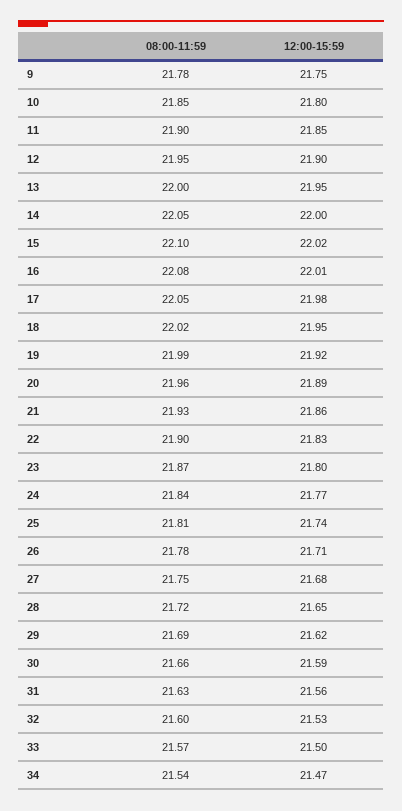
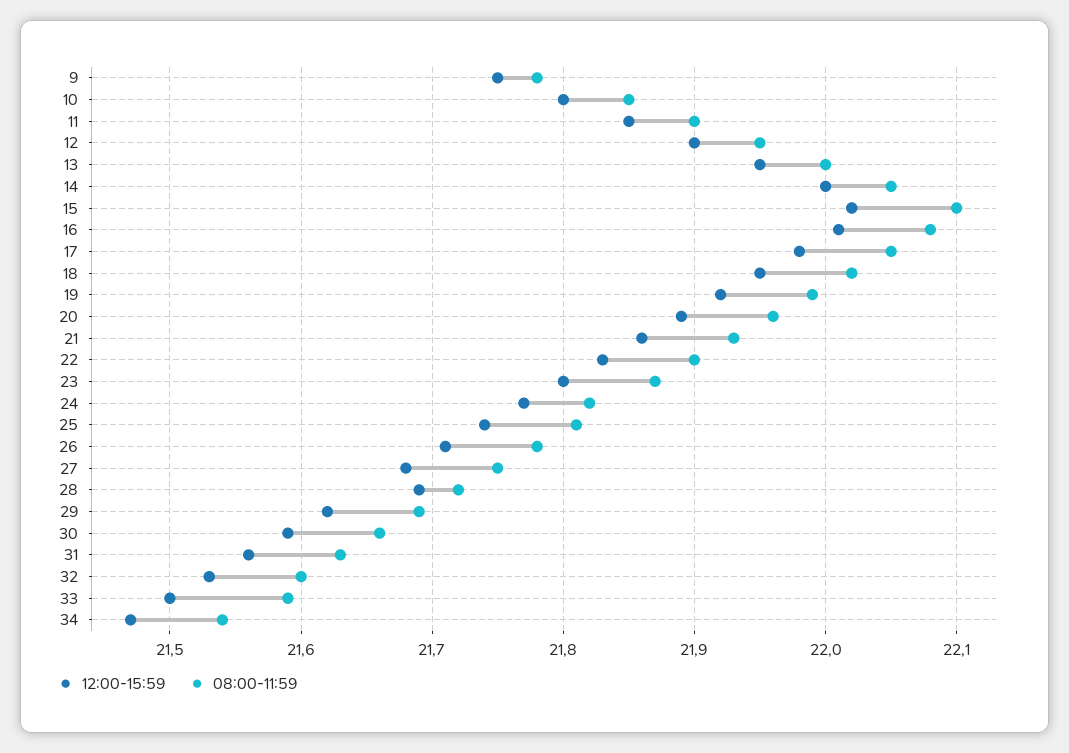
08:00-11:59, 24: 21.84 -> 21.82
12:00-15:59, 28: 21.65 -> 21.69
08:00-11:59, 33: 21.57 -> 21.59

